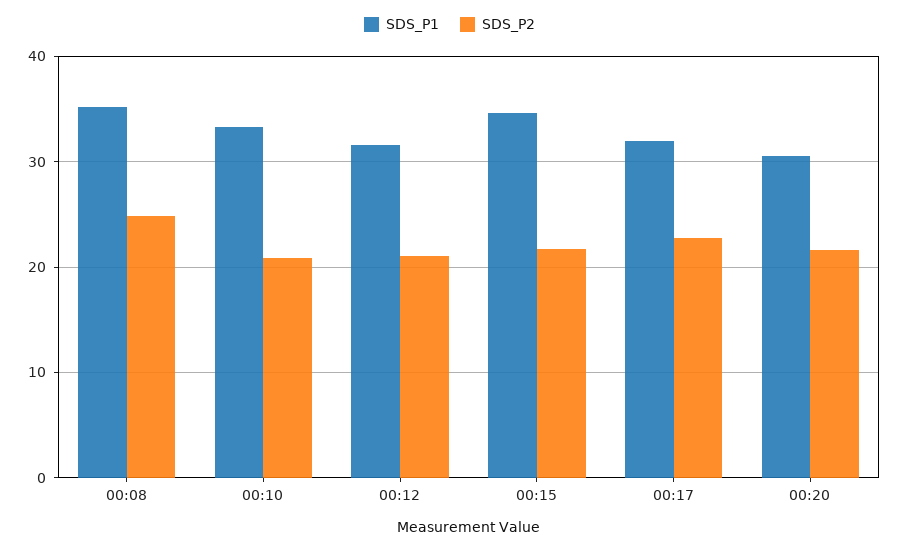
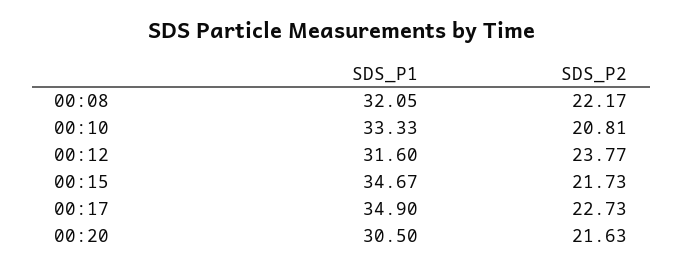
SDS_P1, 00:08: 35 -> 32.05
SDS_P2, 00:08: 25 -> 22.17
SDS_P2, 00:12: 21 -> 23.77
SDS_P1, 00:17: 32 -> 34.9

